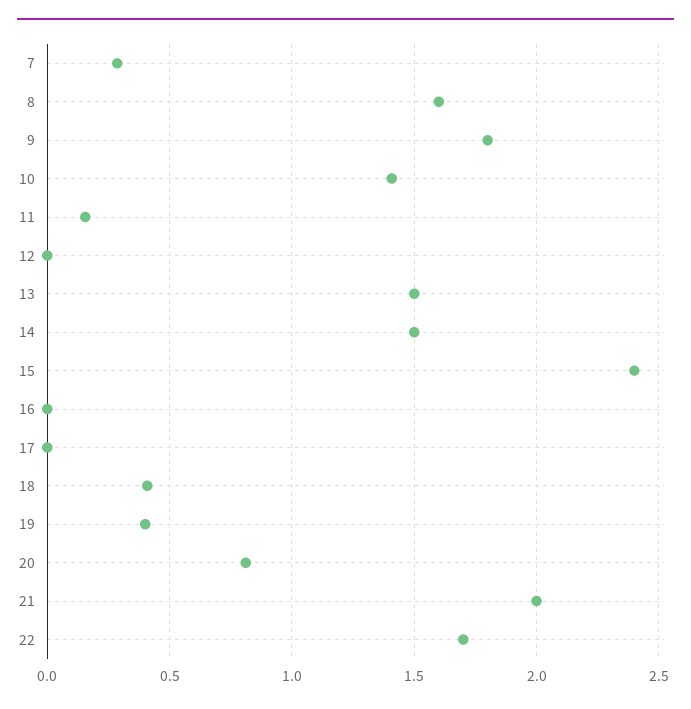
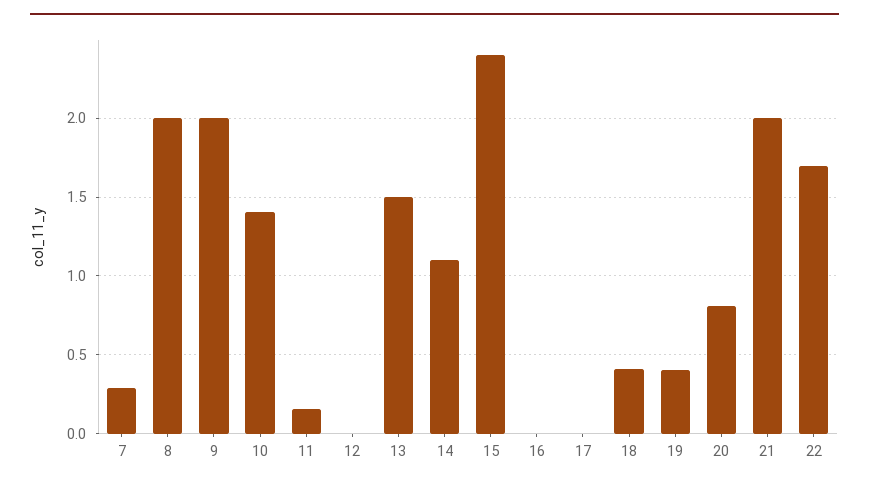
8: 1.6 -> 2
9: 1.8 -> 2
14: 1.5 -> 1.1

